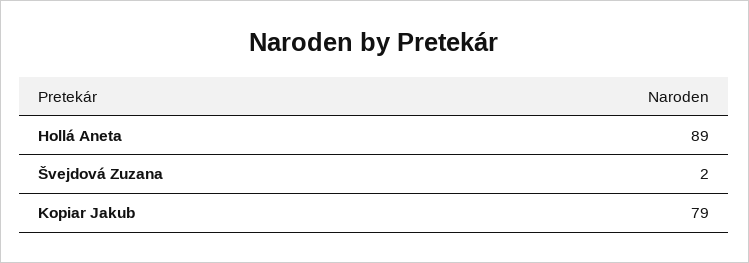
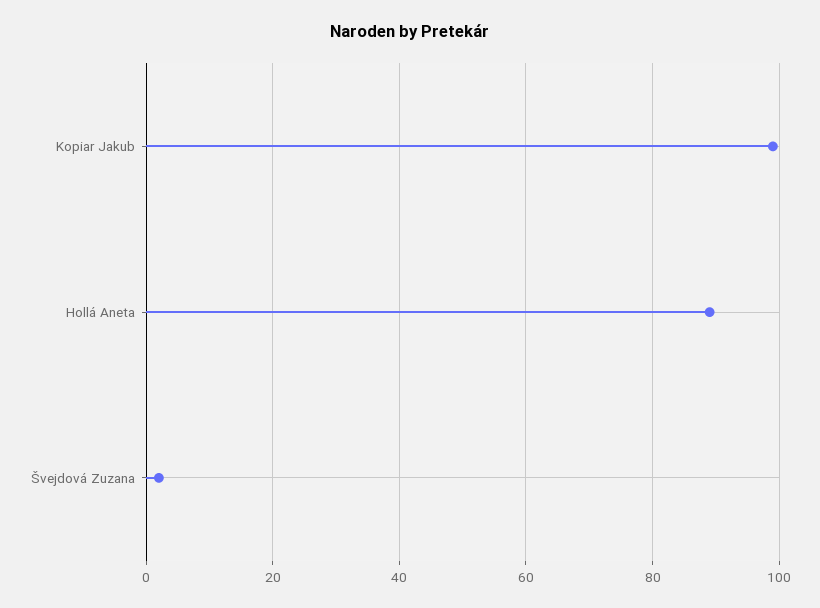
Kopiar Jakub: 79 -> 100

